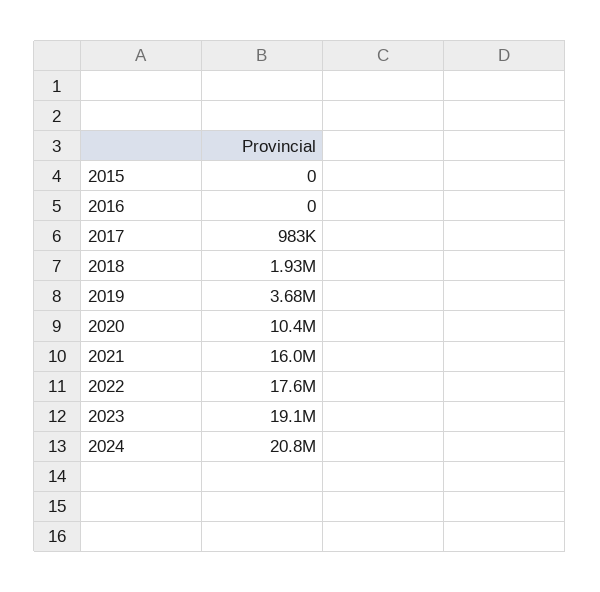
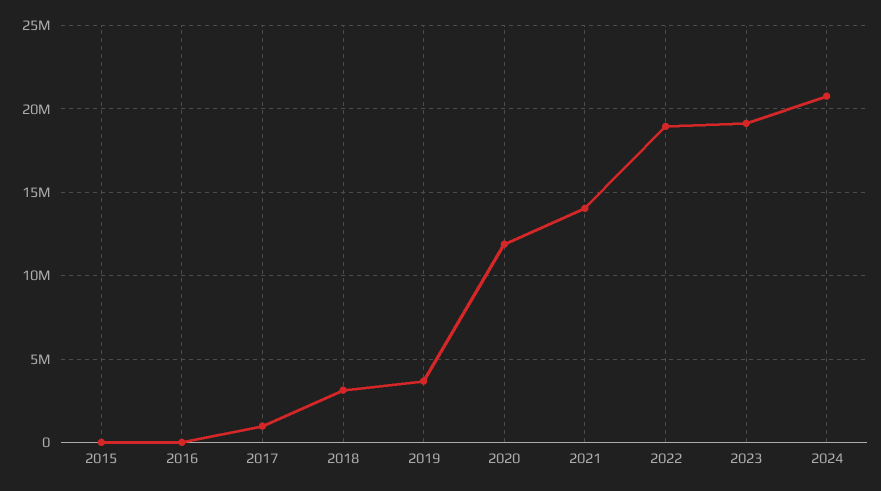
2018: 1930000 -> 3000000
2020: 10400000 -> 12000000
2021: 16000000 -> 14000000
2022: 17600000 -> 19000000

